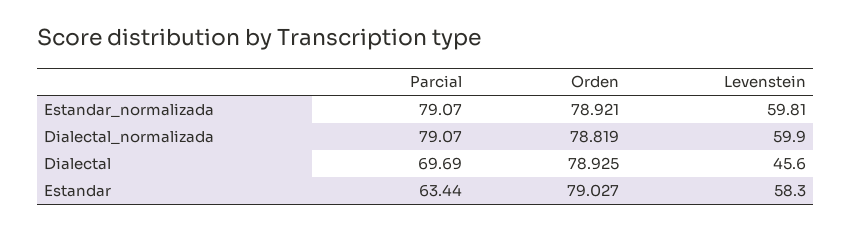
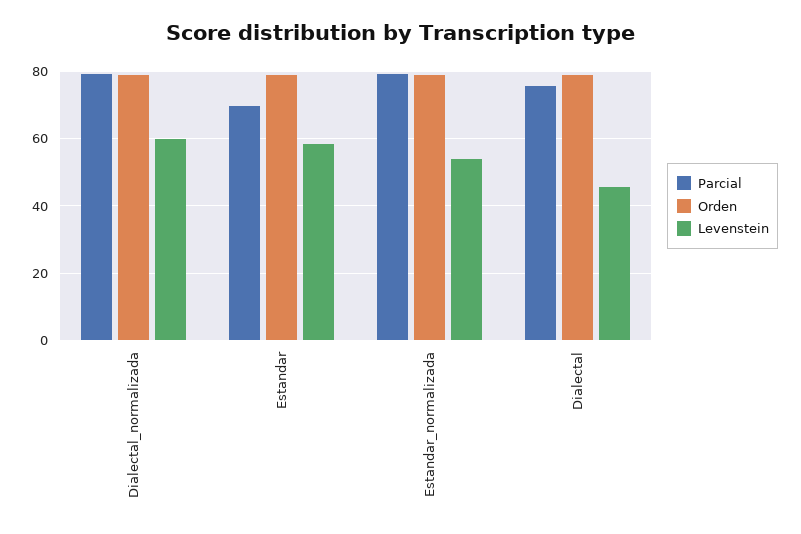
Levenstein, Estandar_normalizada: 59.81 -> 54
Parcial, Dialectal: 69.69 -> 76
Parcial, Estandar: 63.44 -> 70

